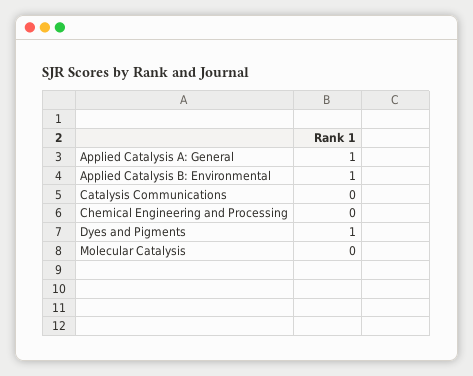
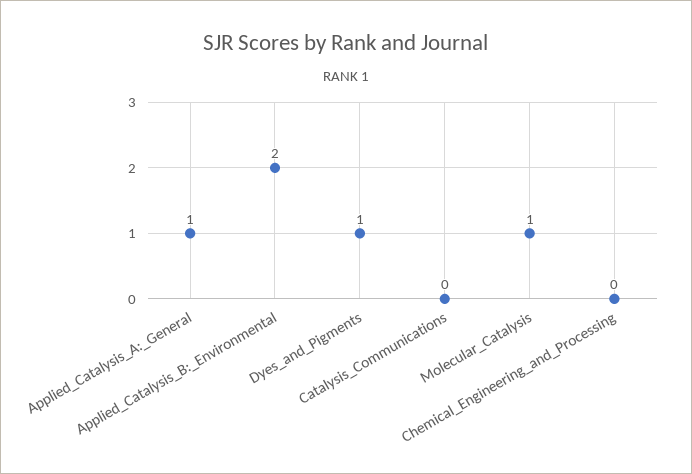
Applied Catalysis B: Environmental: 1 -> 2
Molecular Catalysis: 0 -> 1

